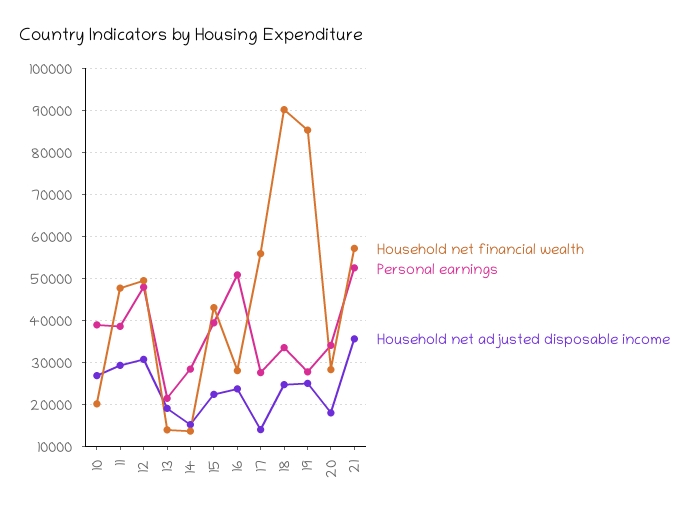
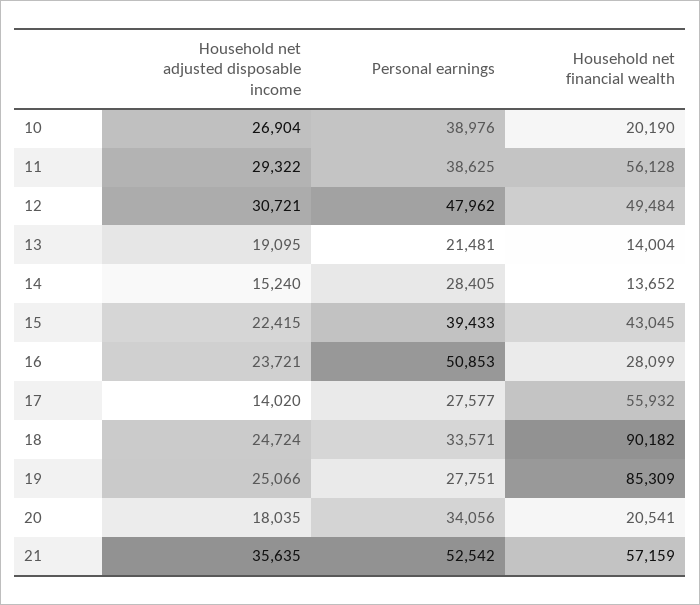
Household net financial wealth, 11: 48000 -> 56128
Household net financial wealth, 20: 28000 -> 20541

